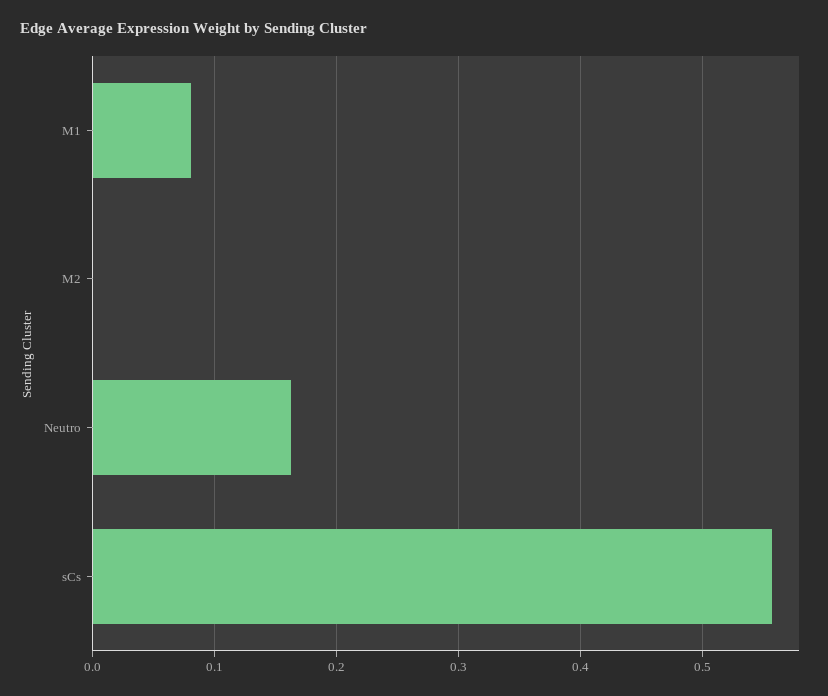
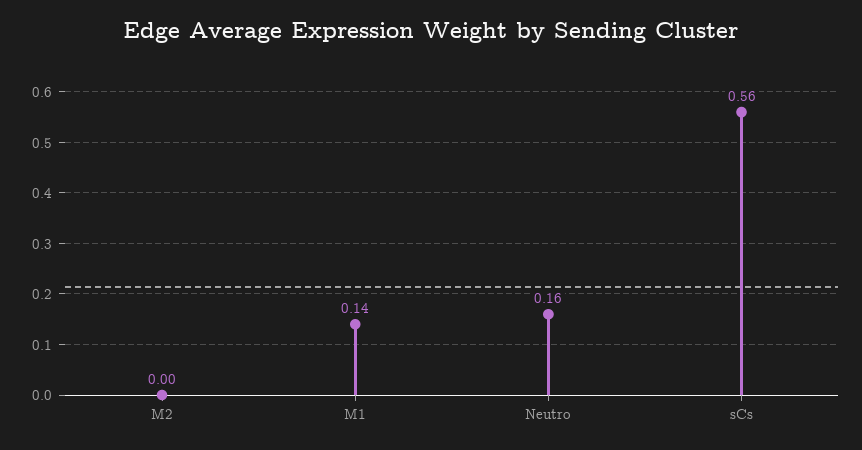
M1: 0.08 -> 0.14

